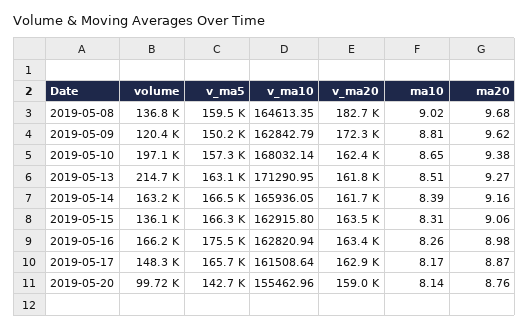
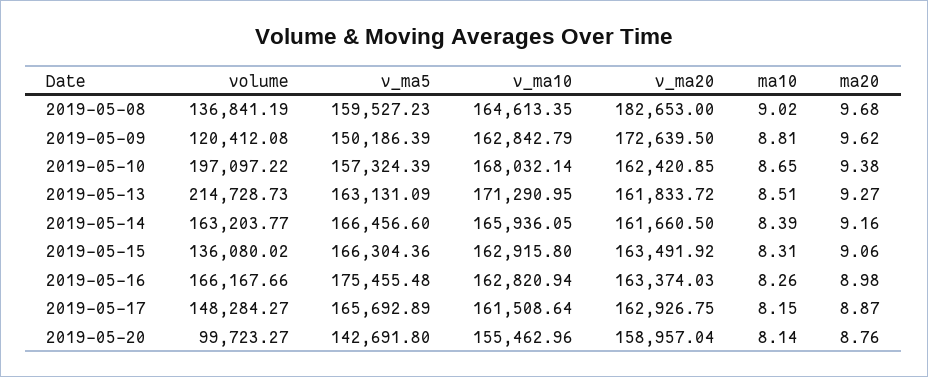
v_ma20, 2019-05-09: 172300 -> 172639.5
ma10, 2019-05-17: 8.17 -> 8.15

